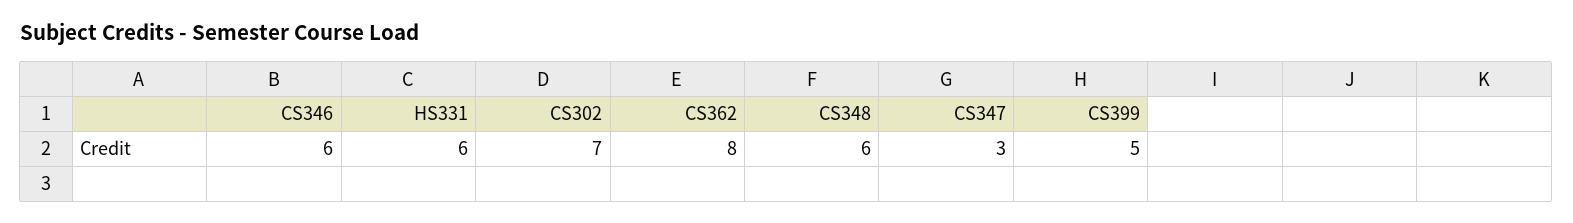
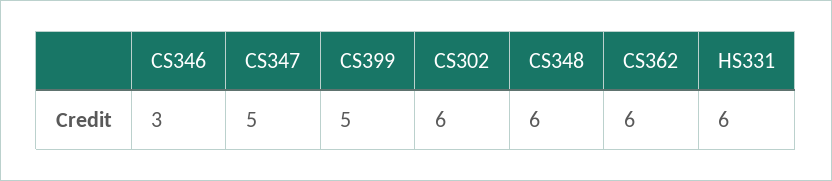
CS346: 6 -> 3
CS302: 7 -> 6
CS362: 8 -> 6
CS347: 3 -> 5

